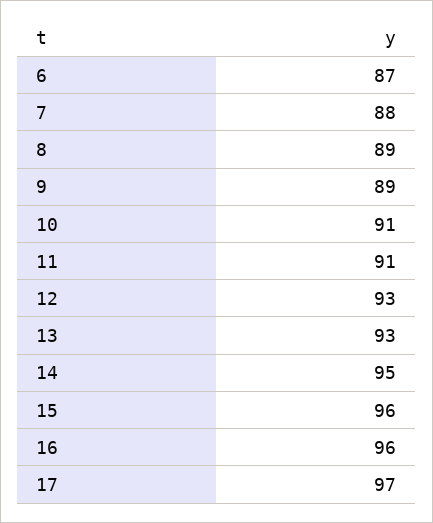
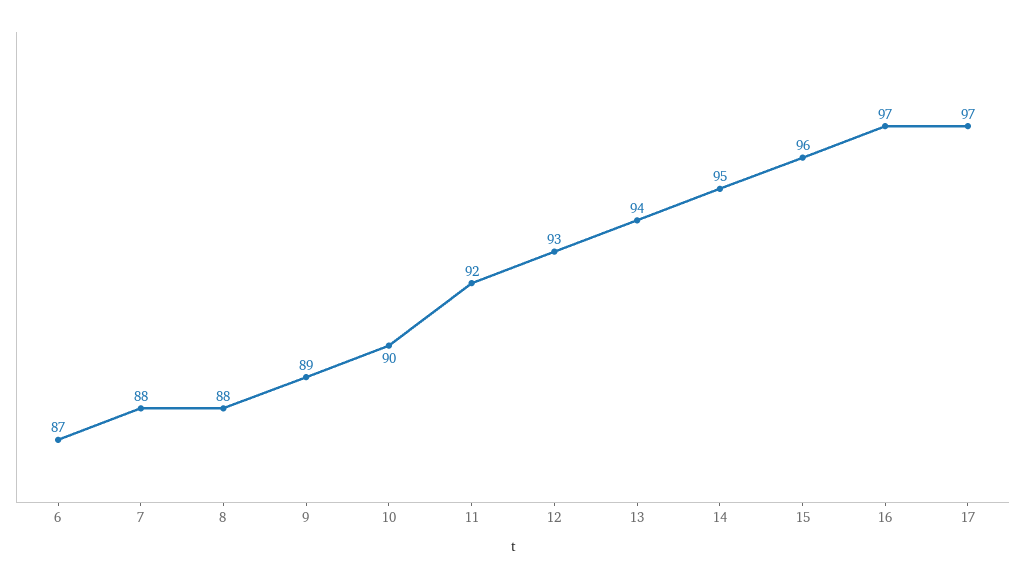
8: 89 -> 88
10: 91 -> 90
11: 91 -> 92
13: 93 -> 94
16: 96 -> 97

